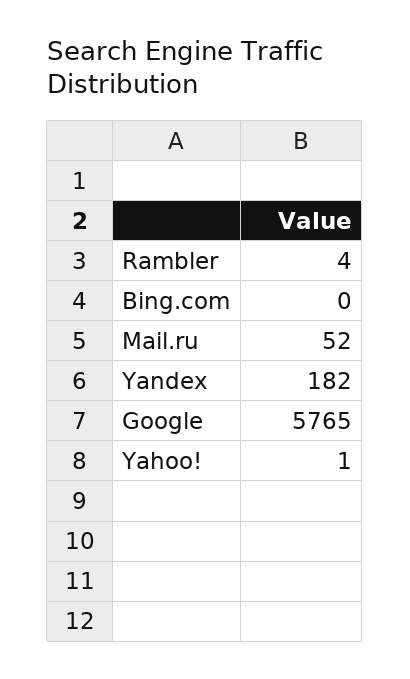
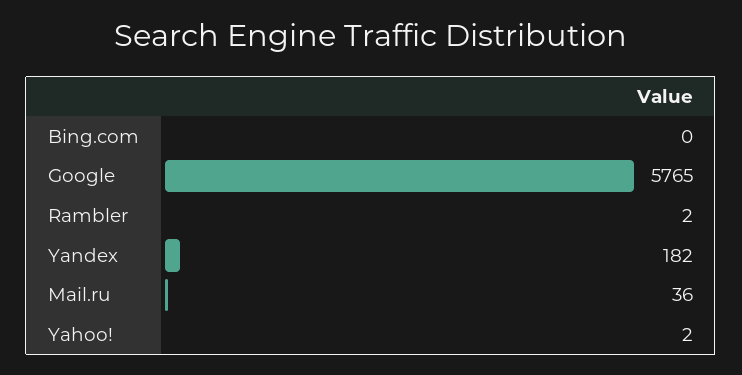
Rambler: 4 -> 2
Mail.ru: 52 -> 36
Yahoo!: 1 -> 2

